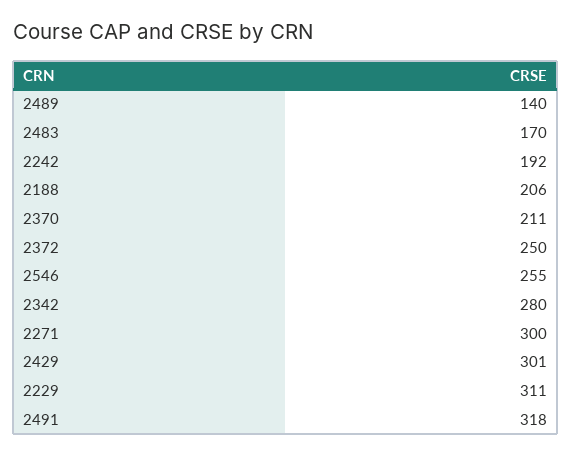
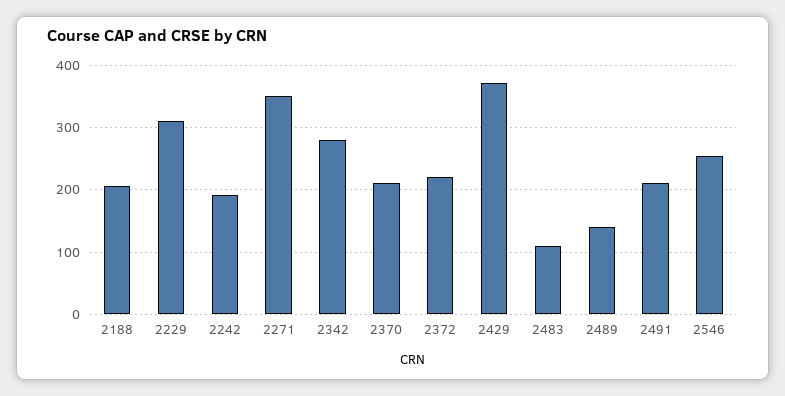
2483: 170 -> 110
2372: 250 -> 220
2271: 300 -> 350
2429: 301 -> 370
2491: 318 -> 210

